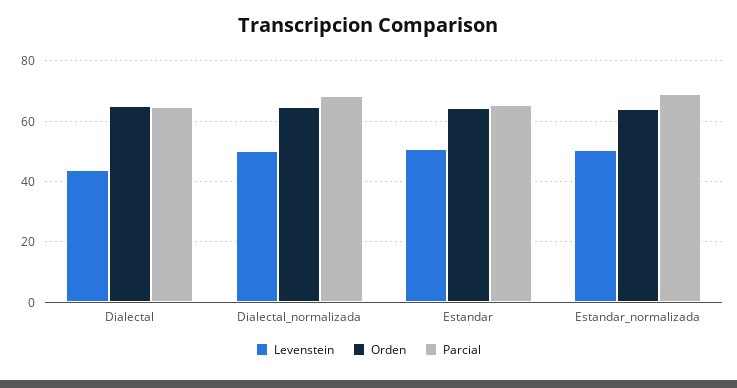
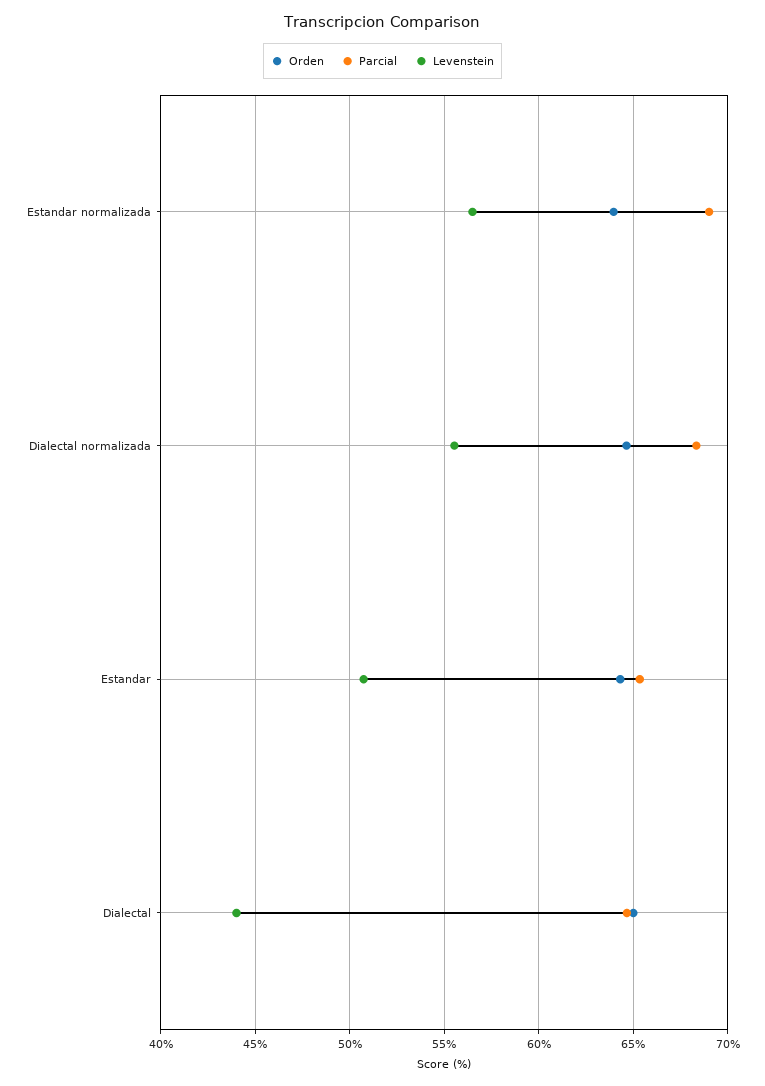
Levenstein, Dialectal_normalizada: 50 -> 55.5
Levenstein, Estandar_normalizada: 50 -> 56.5

